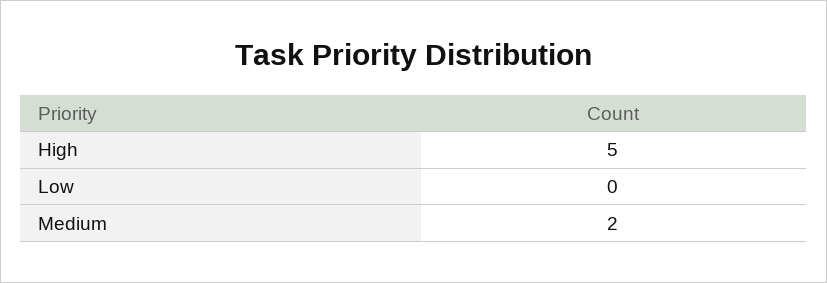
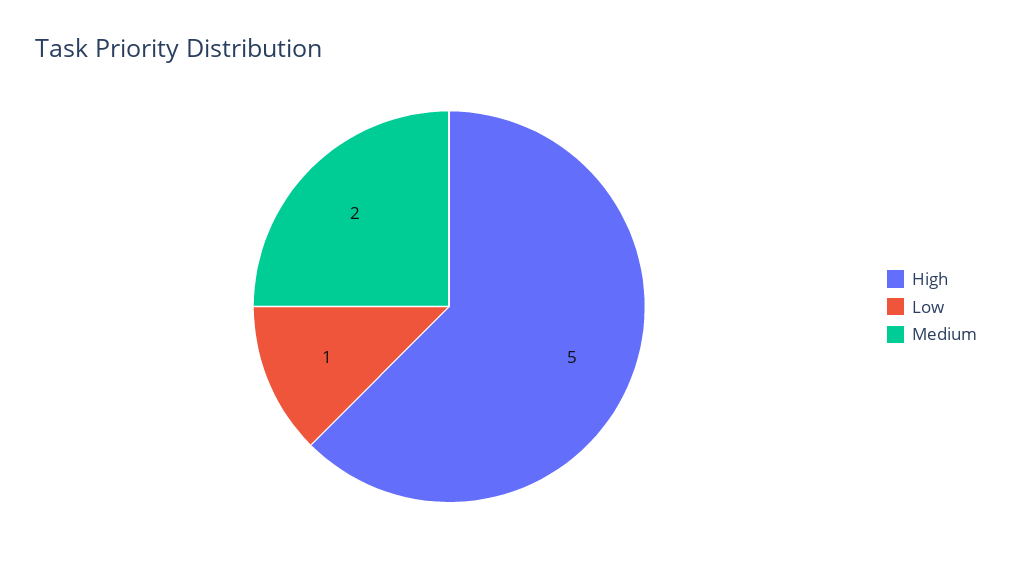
Low: 0 -> 1

